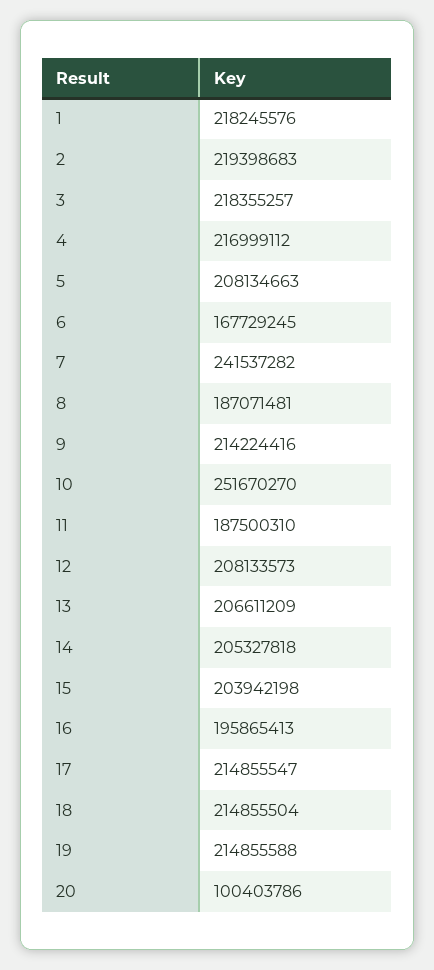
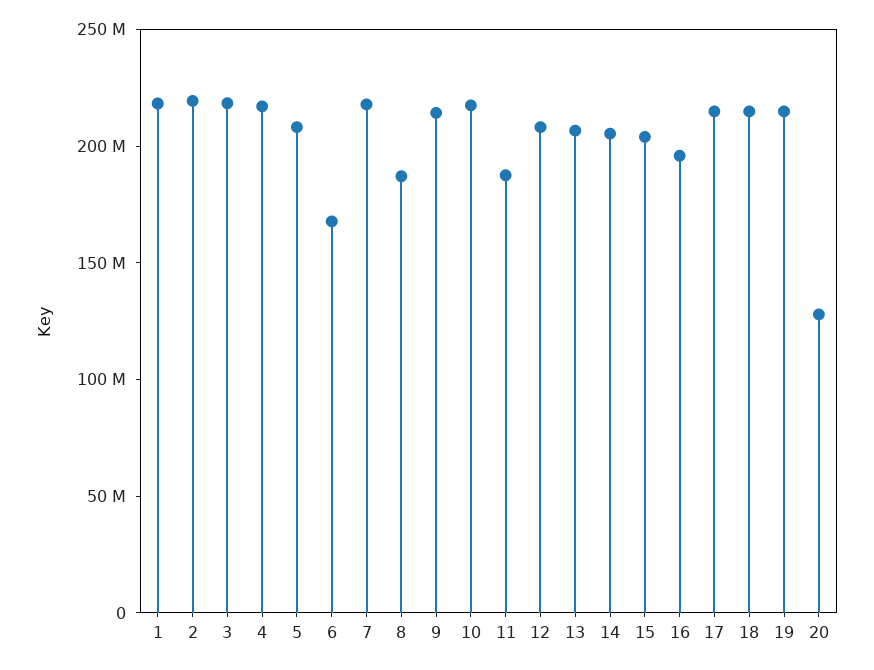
7: 241537282 -> 220000000
10: 251670270 -> 220000000
20: 100403786 -> 130000000

